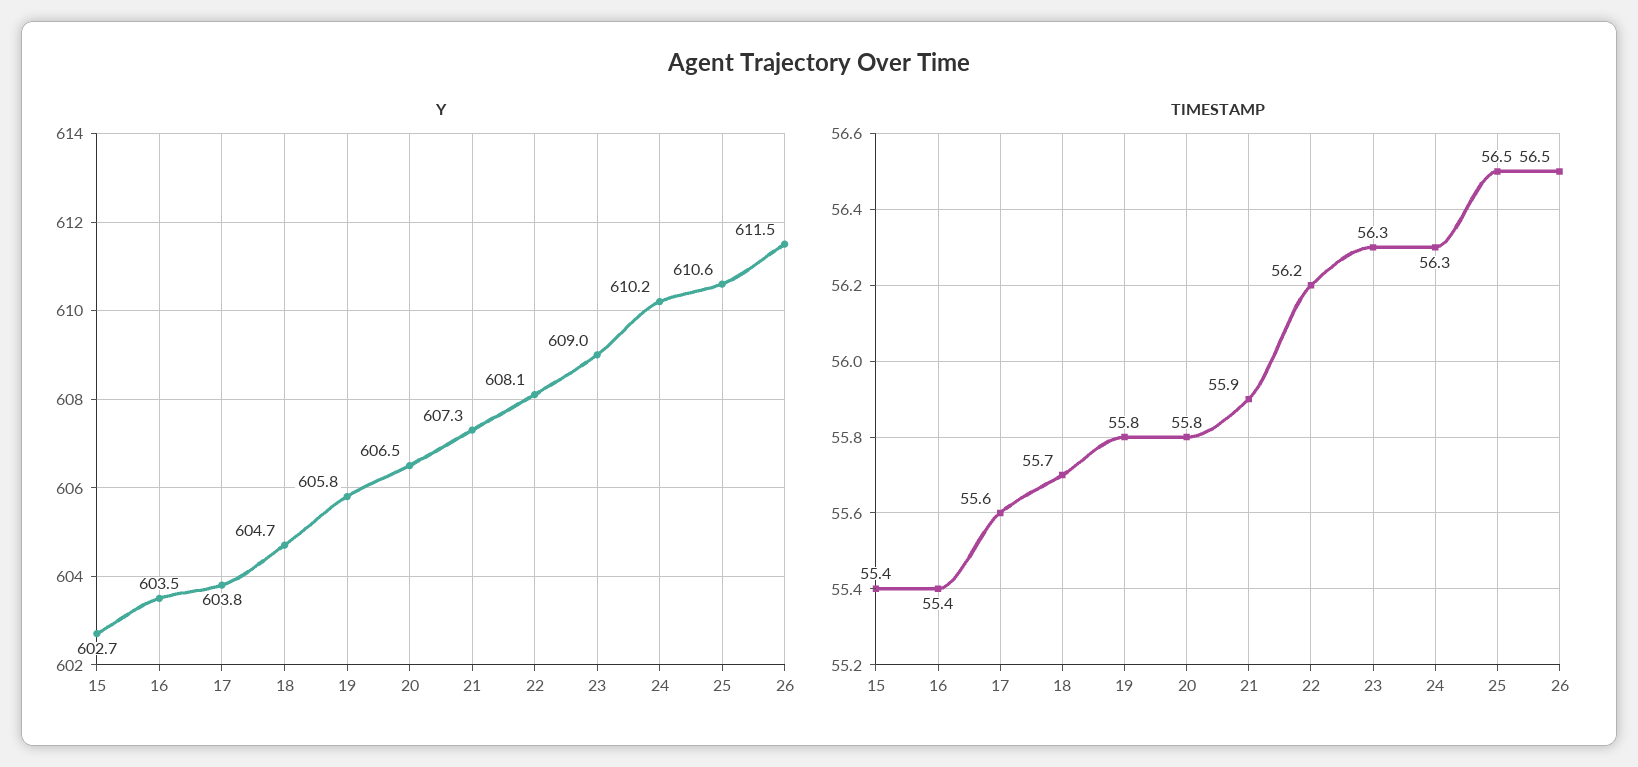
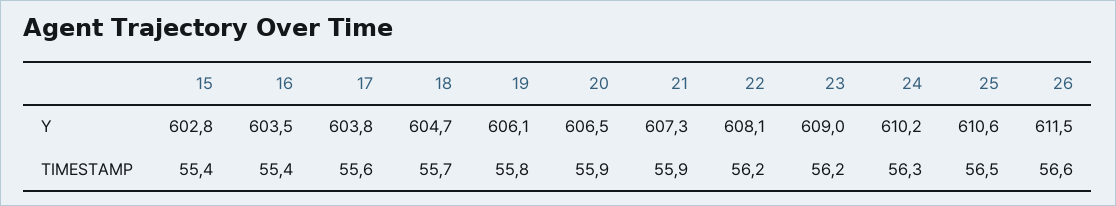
Y, 15: 602.7 -> 602.8
Y, 19: 605.8 -> 606.1
TIMESTAMP, 20: 55.8 -> 55.9
TIMESTAMP, 23: 56.3 -> 56.2
TIMESTAMP, 26: 56.5 -> 56.6

